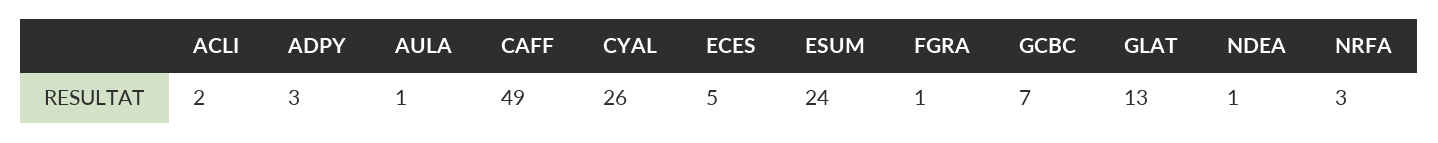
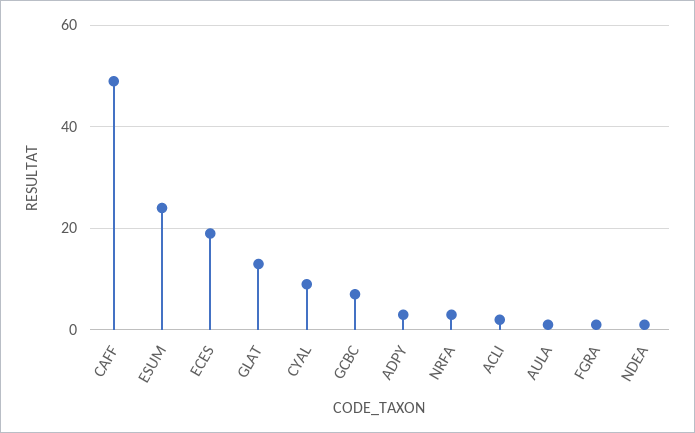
CYAL: 26 -> 10
ECES: 5 -> 20

